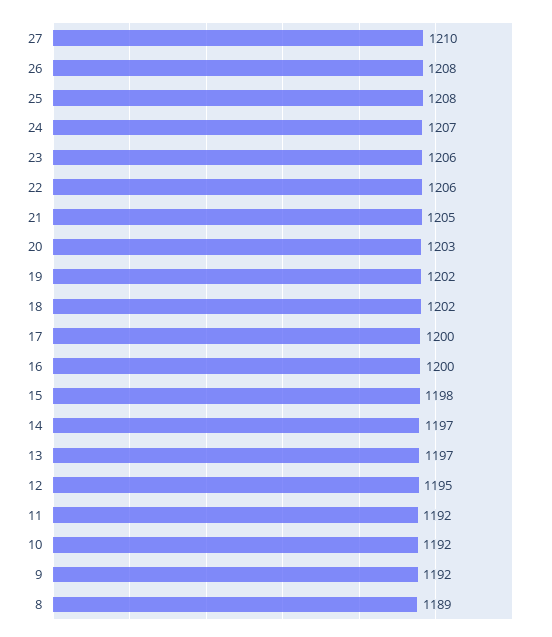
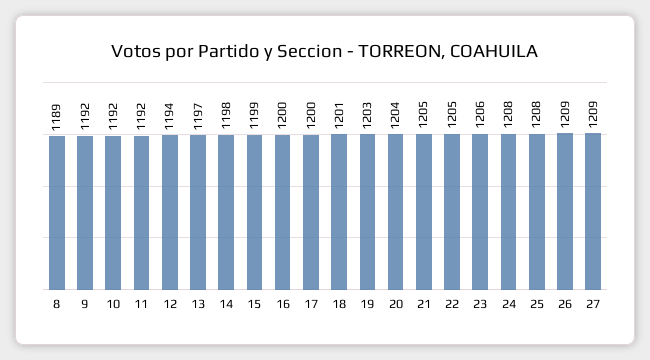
27: 1210 -> 1209
26: 1208 -> 1209
24: 1207 -> 1208
22: 1206 -> 1205
20: 1203 -> 1204
19: 1202 -> 1203
18: 1202 -> 1201
15: 1198 -> 1199
14: 1197 -> 1198
12: 1195 -> 1194

